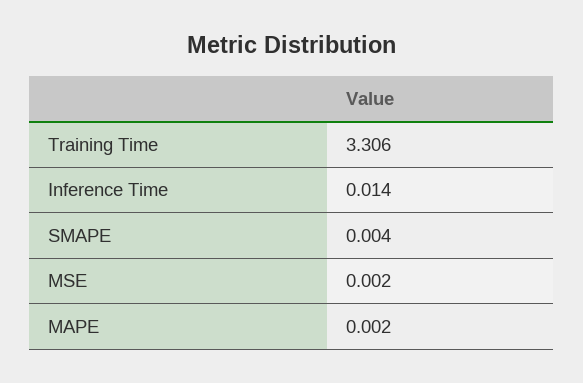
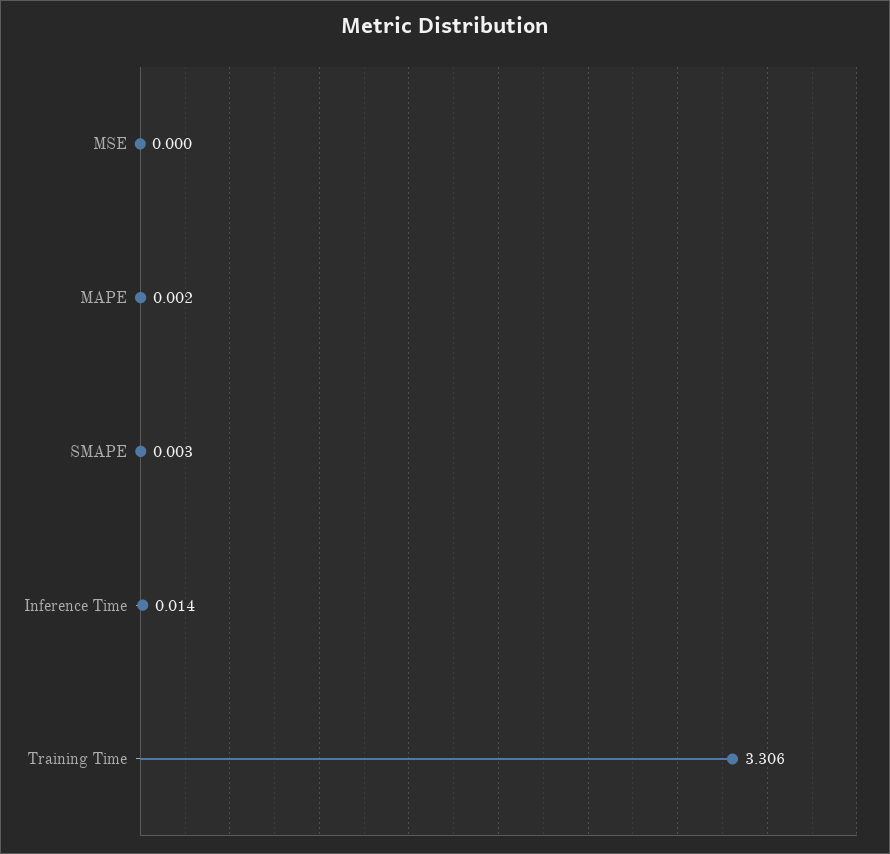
SMAPE: 0.004 -> 0.003
MSE: 0.002 -> 0

